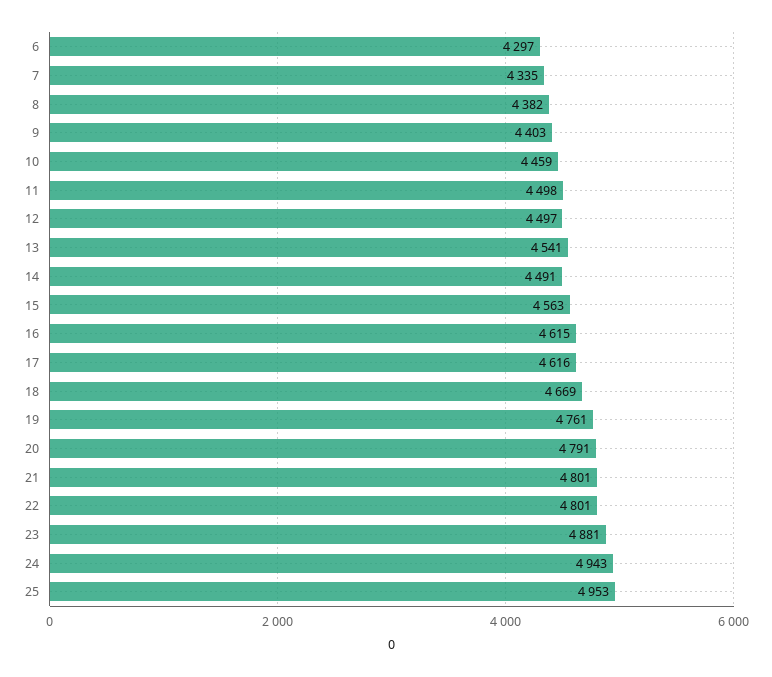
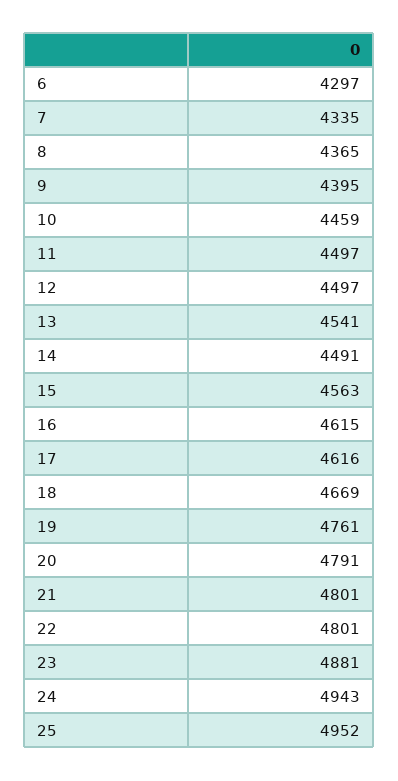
8: 4382 -> 4365
9: 4403 -> 4395
11: 4498 -> 4497
25: 4953 -> 4952

